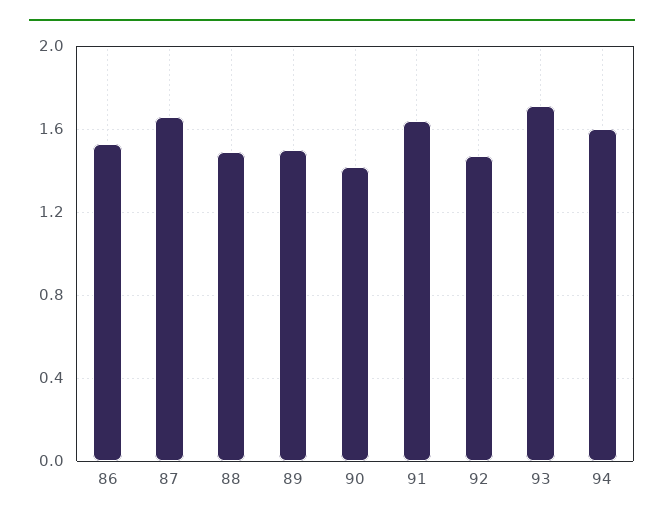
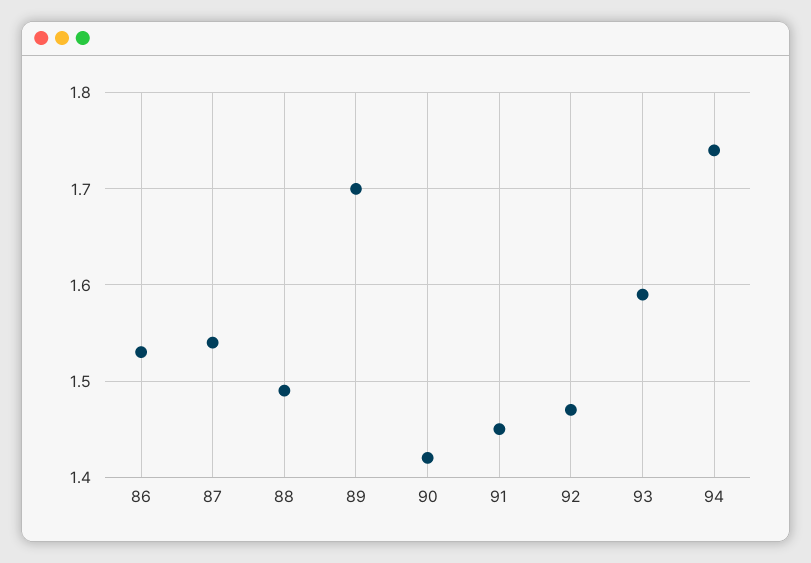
87: 1.65 -> 1.54
89: 1.5 -> 1.7
91: 1.65 -> 1.45
93: 1.7 -> 1.59
94: 1.6 -> 1.74

